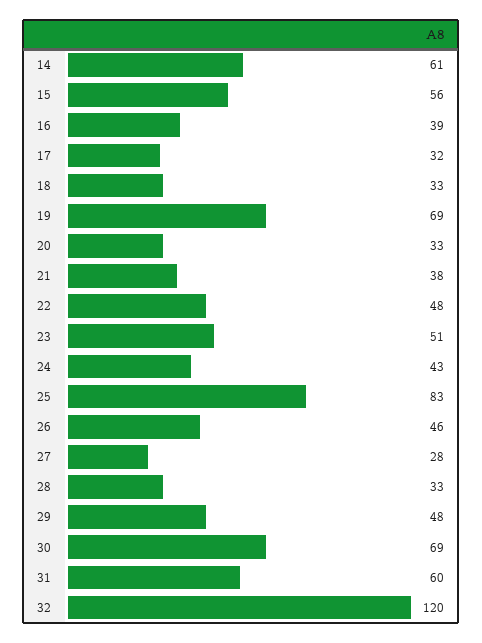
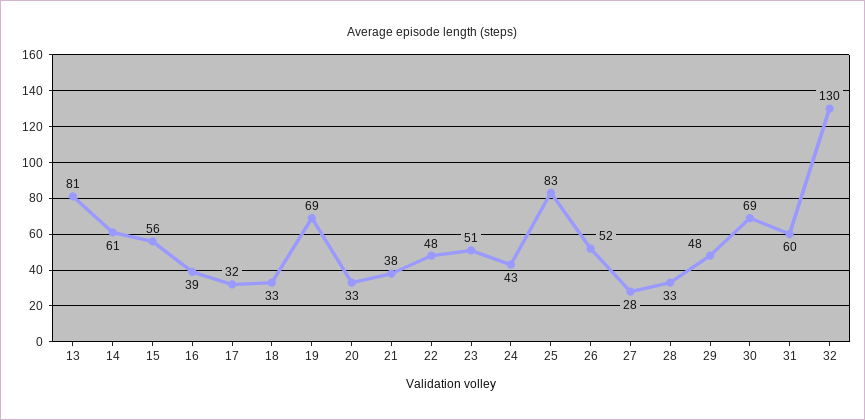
26: 46 -> 52
32: 120 -> 130
13: none -> 81

